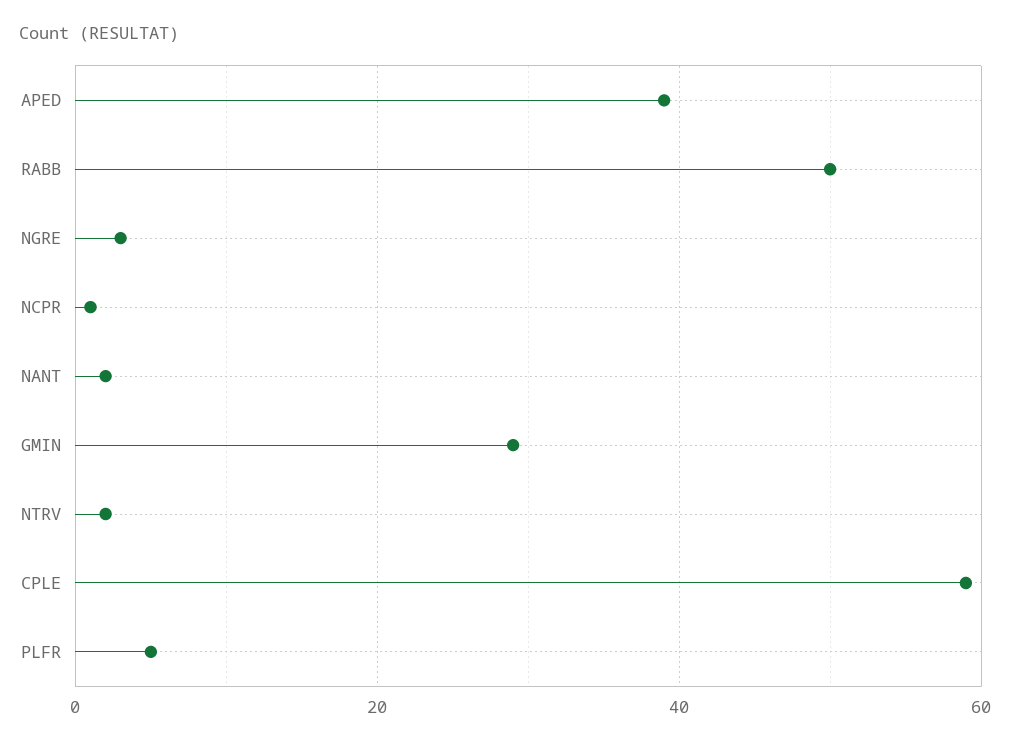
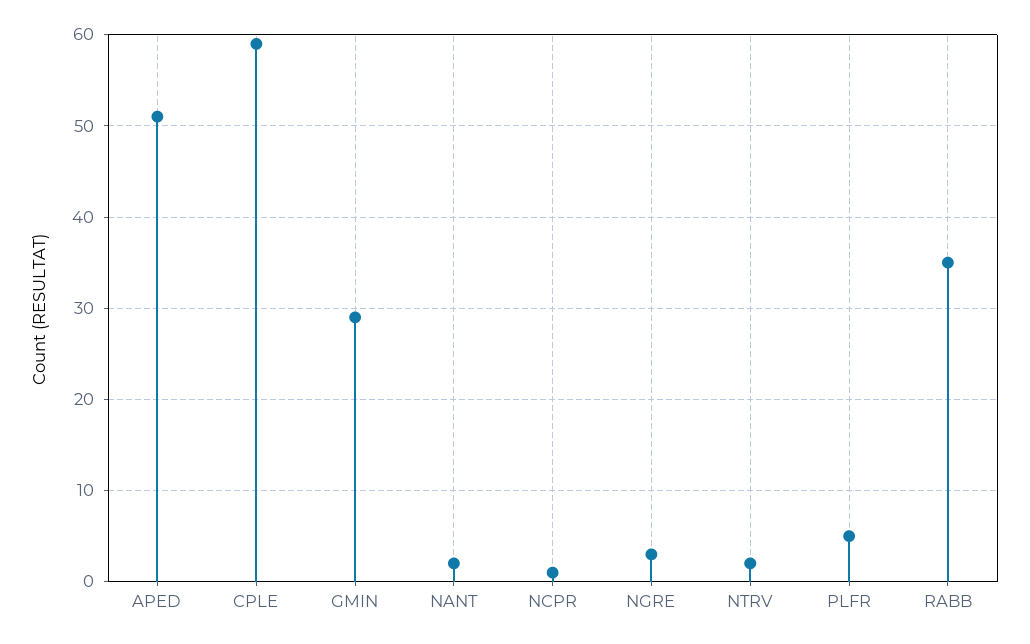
APED: 40 -> 51
RABB: 50 -> 35

